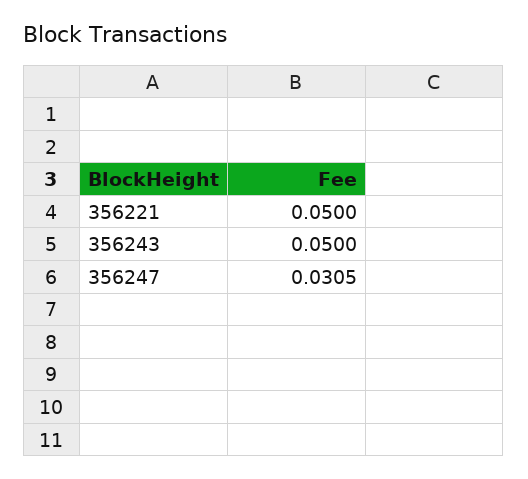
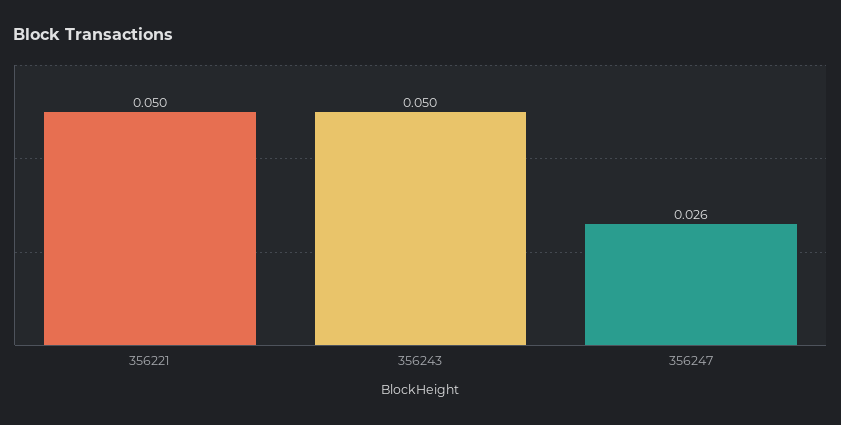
356247: 0.0305 -> 0.026

